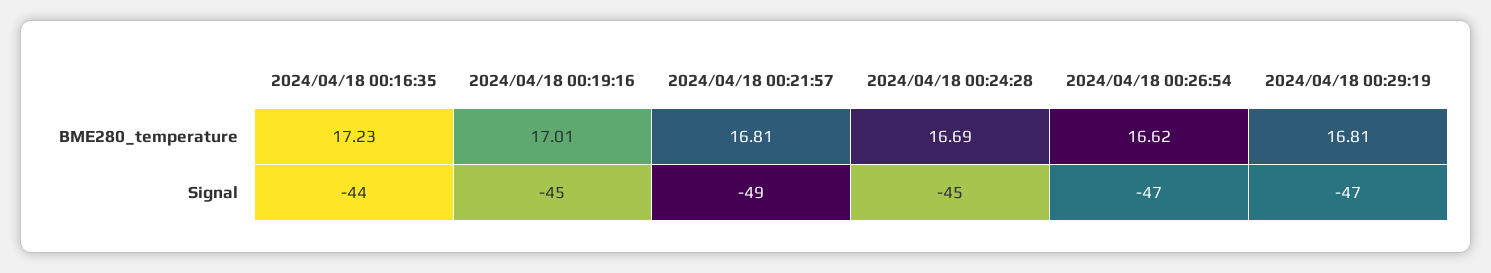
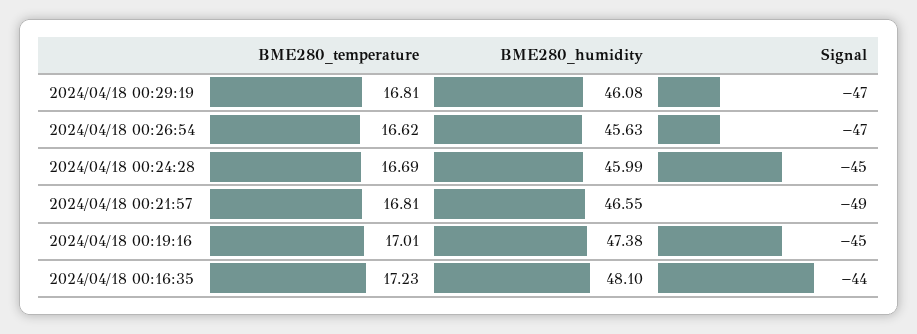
2024/04/18 00:29:19, BME280_humidity: none -> 46.08
2024/04/18 00:26:54, BME280_humidity: none -> 45.63
2024/04/18 00:24:28, BME280_humidity: none -> 45.99
2024/04/18 00:21:57, BME280_humidity: none -> 46.55
2024/04/18 00:19:16, BME280_humidity: none -> 47.38
2024/04/18 00:16:35, BME280_humidity: none -> 48.1

